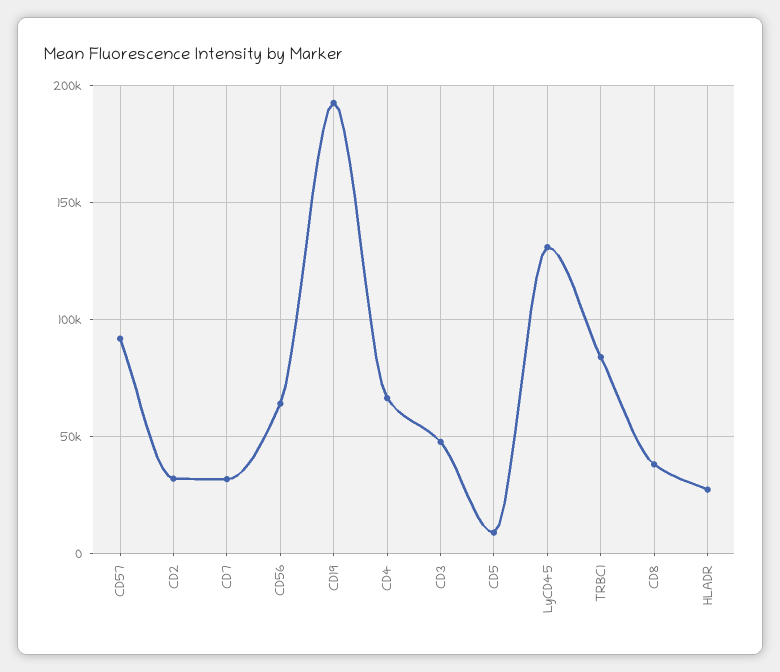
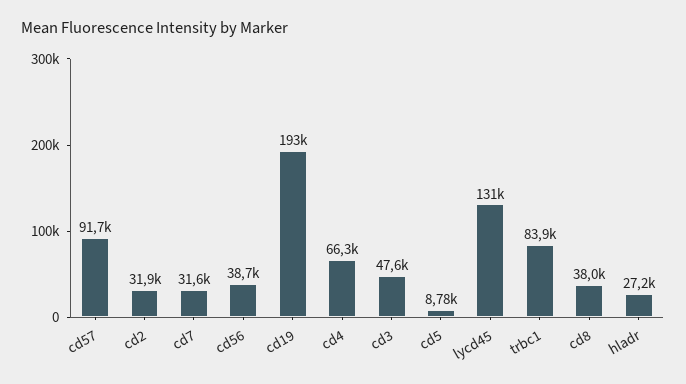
CD56: 65000 -> 38700

